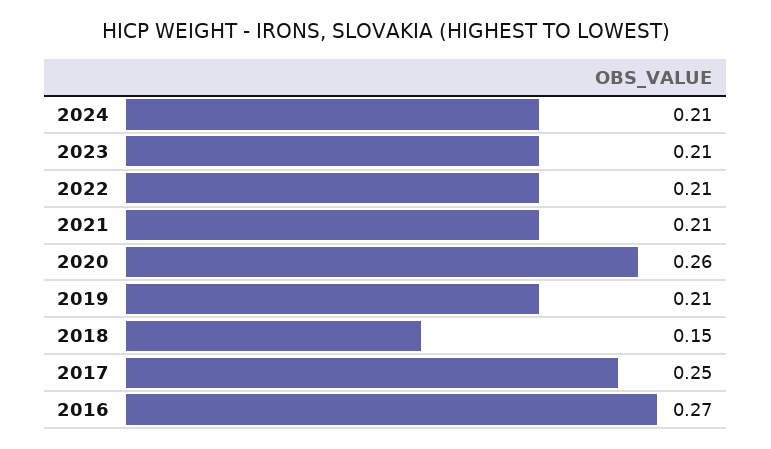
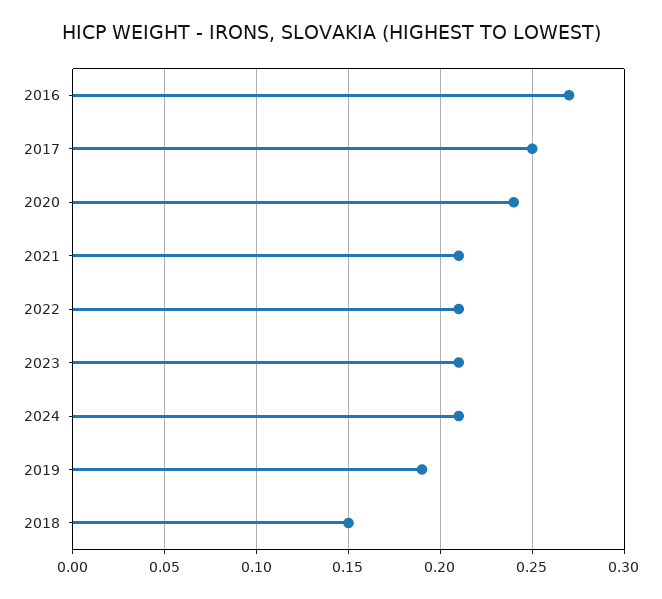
2020: 0.26 -> 0.24
2019: 0.21 -> 0.19

